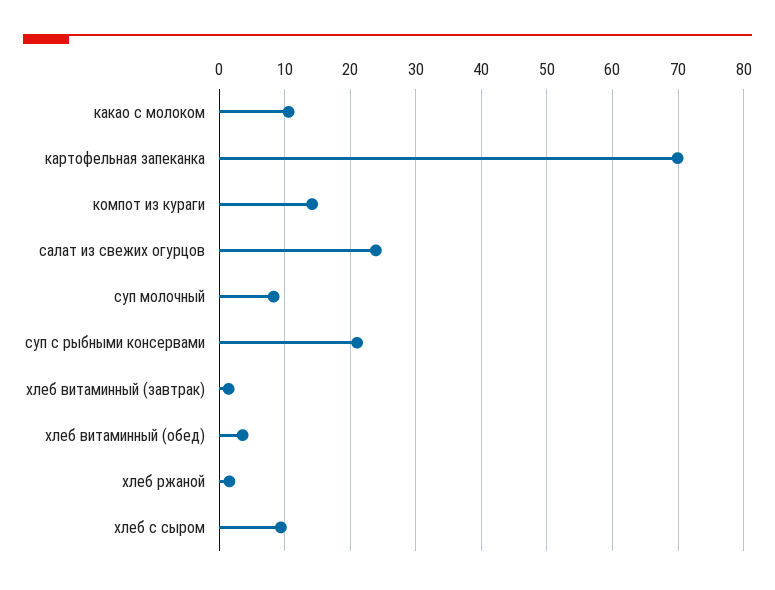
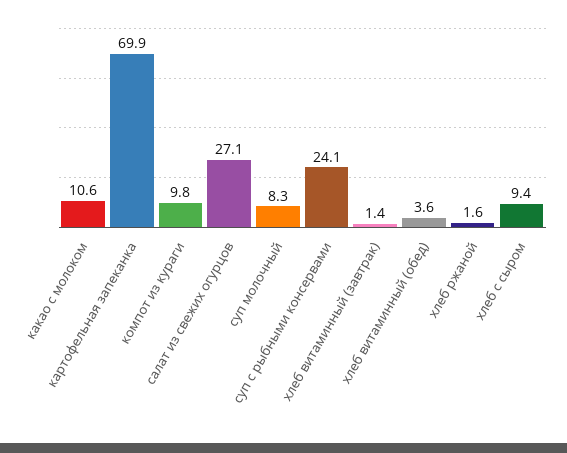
компот из кураги: 14 -> 9.8
салат из свежих огурцов: 24 -> 27.1
суп с рыбными консервами: 21 -> 24.1

